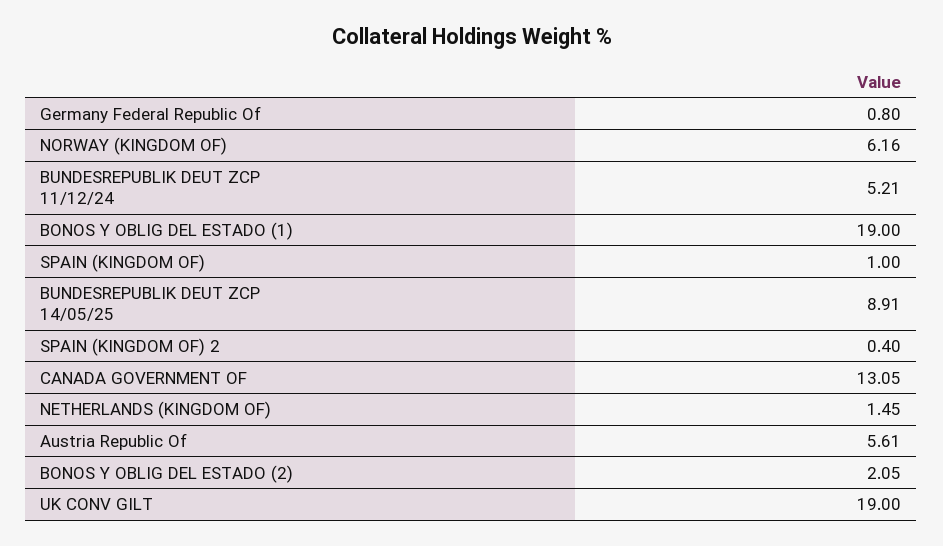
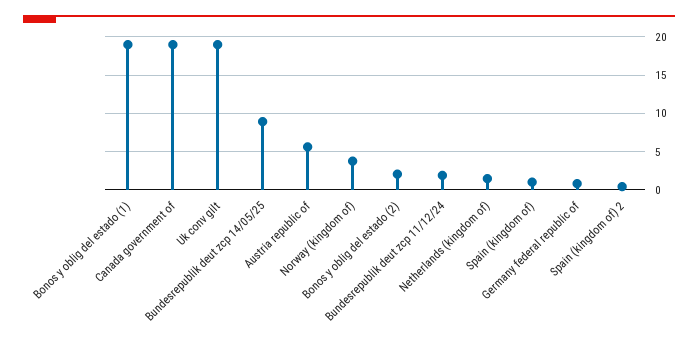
NORWAY (KINGDOM OF): 6.16 -> 4
BUNDESREPUBLIK DEUT ZCP 11/12/24: 5.21 -> 2
CANADA GOVERNMENT OF: 13.05 -> 19

